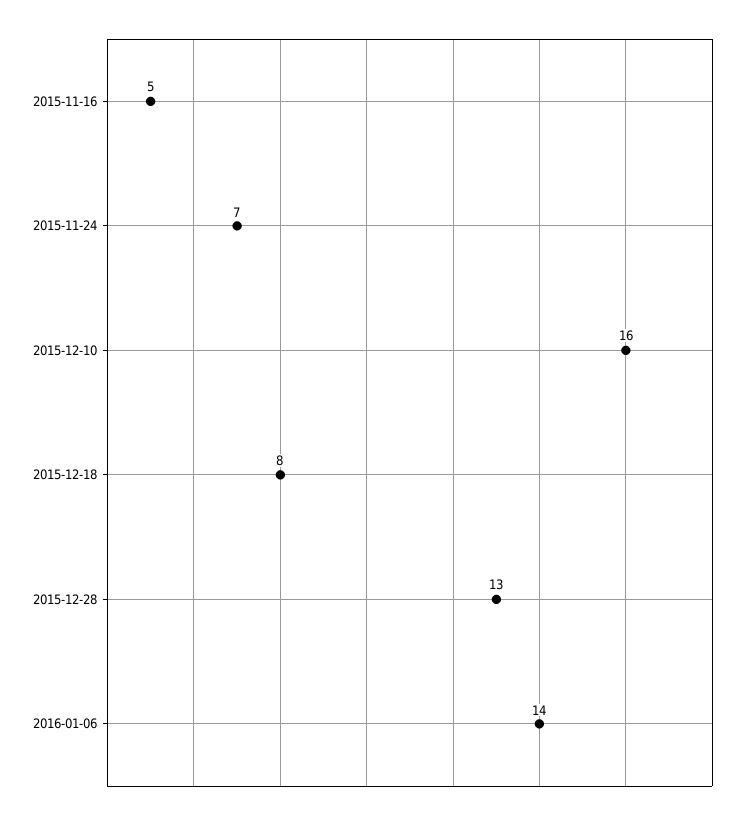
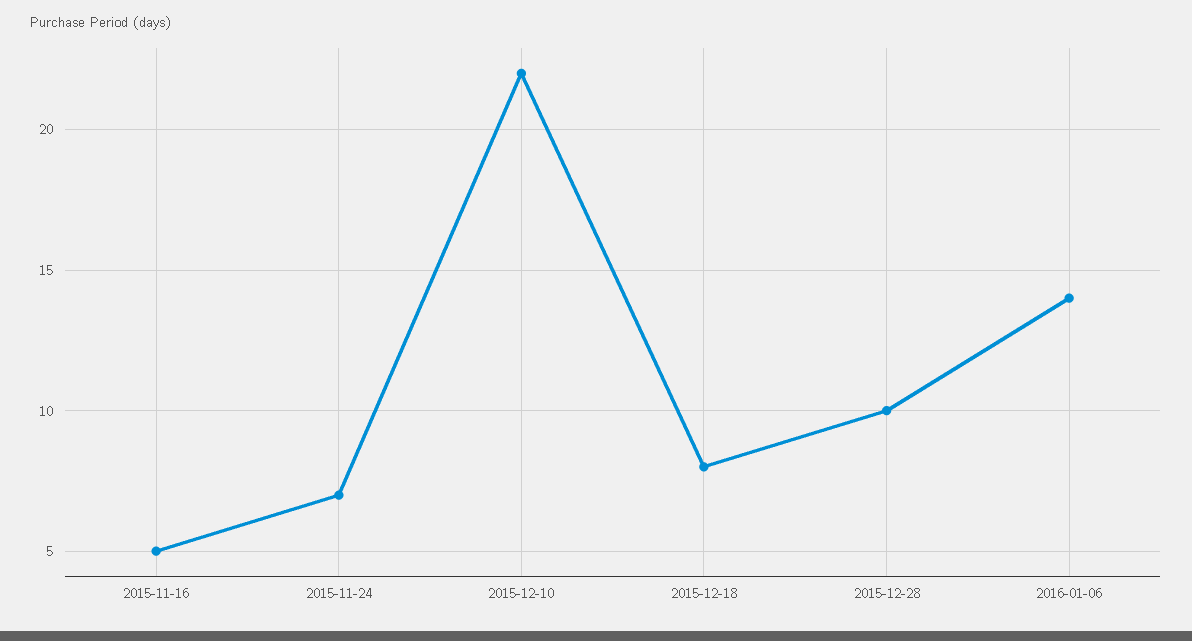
2015-12-10: 16 -> 22
2015-12-28: 13 -> 10

